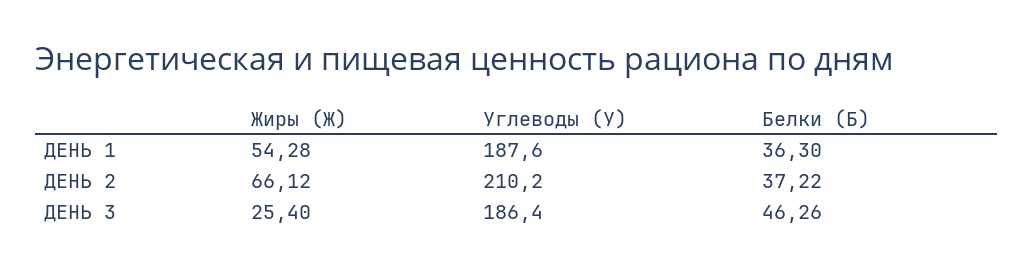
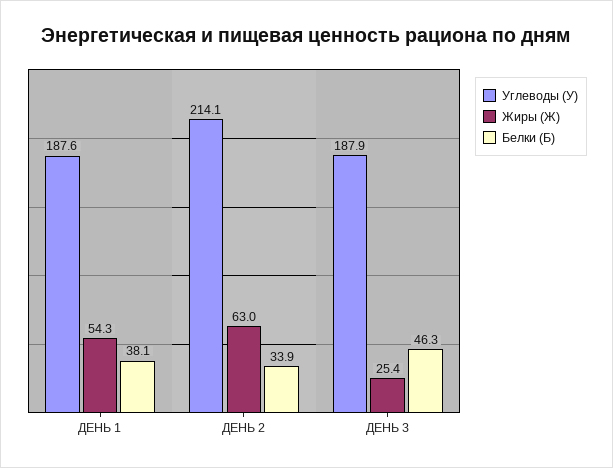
Белки (Б), ДЕНЬ 1: 36.3 -> 38.1
Жиры (Ж), ДЕНЬ 2: 66.12 -> 63
Углеводы (У), ДЕНЬ 2: 210.2 -> 214.1
Белки (Б), ДЕНЬ 2: 37.22 -> 33.9
Углеводы (У), ДЕНЬ 3: 186.4 -> 187.9

